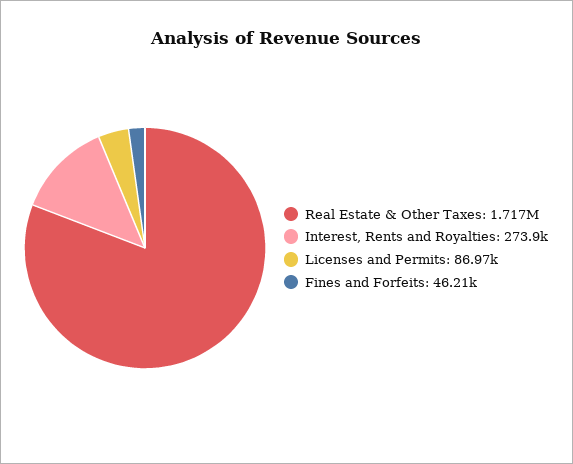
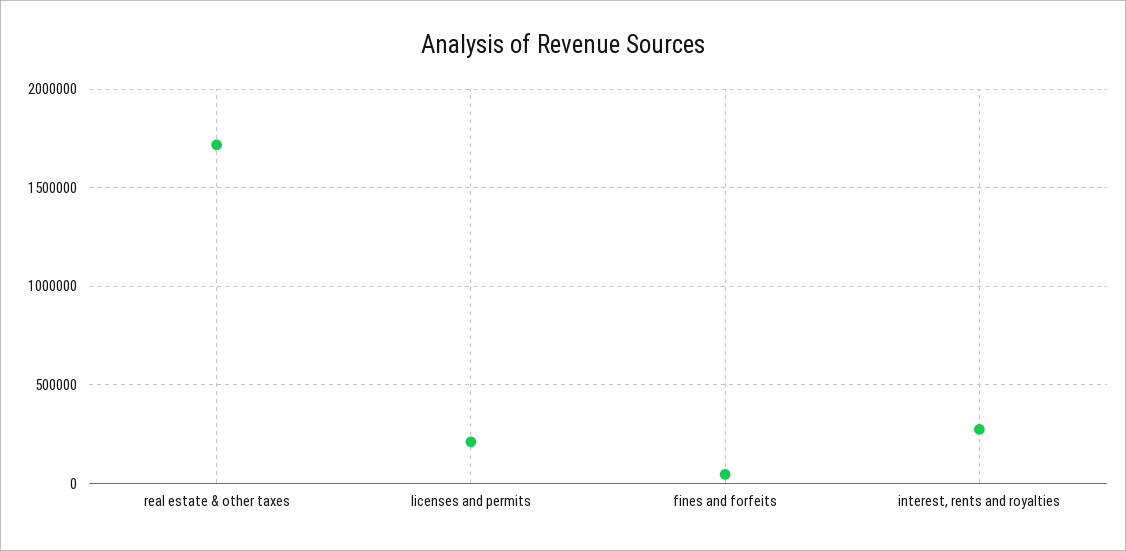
Licenses and Permits: 86970 -> 200000

